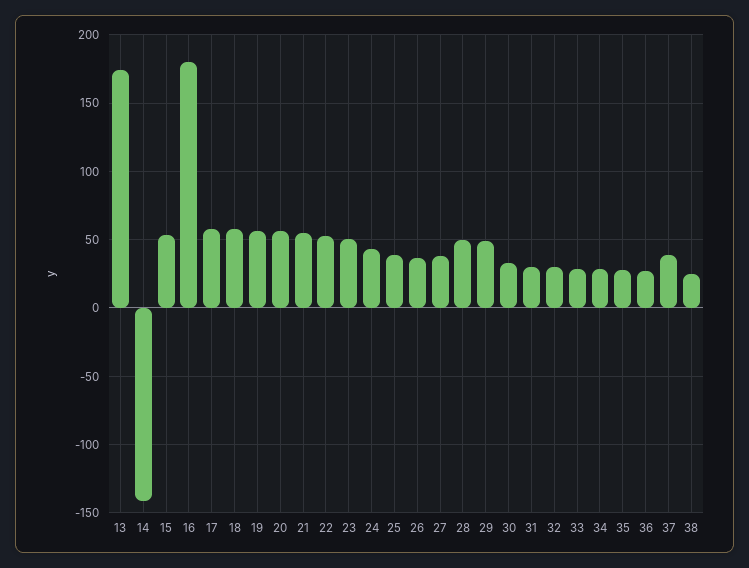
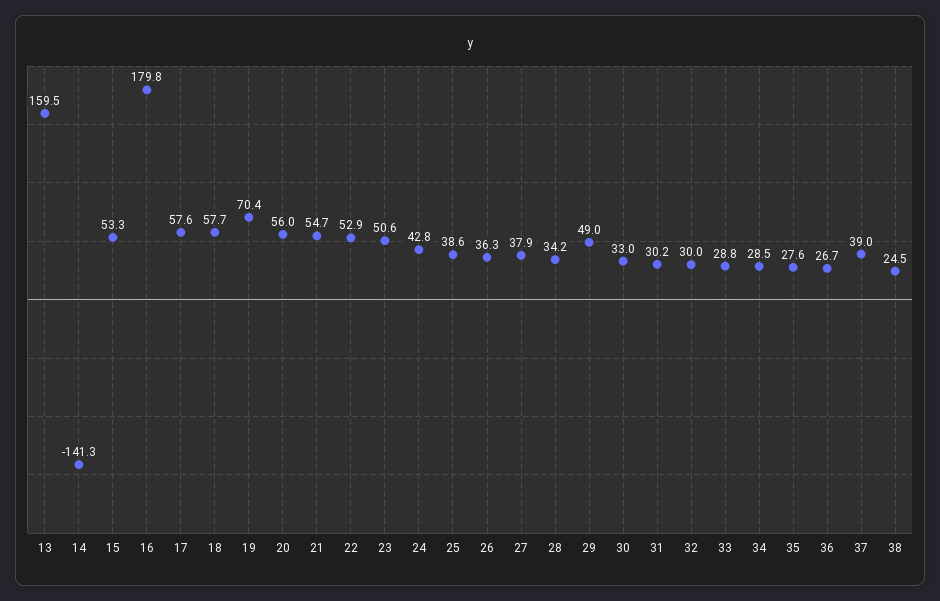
13: 175 -> 159.5
19: 55 -> 70.4
28: 50 -> 34.2

